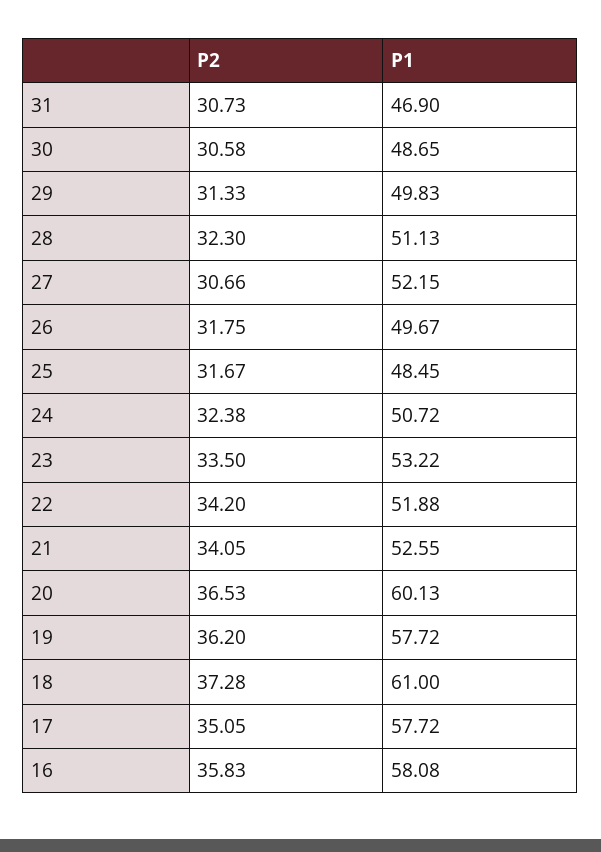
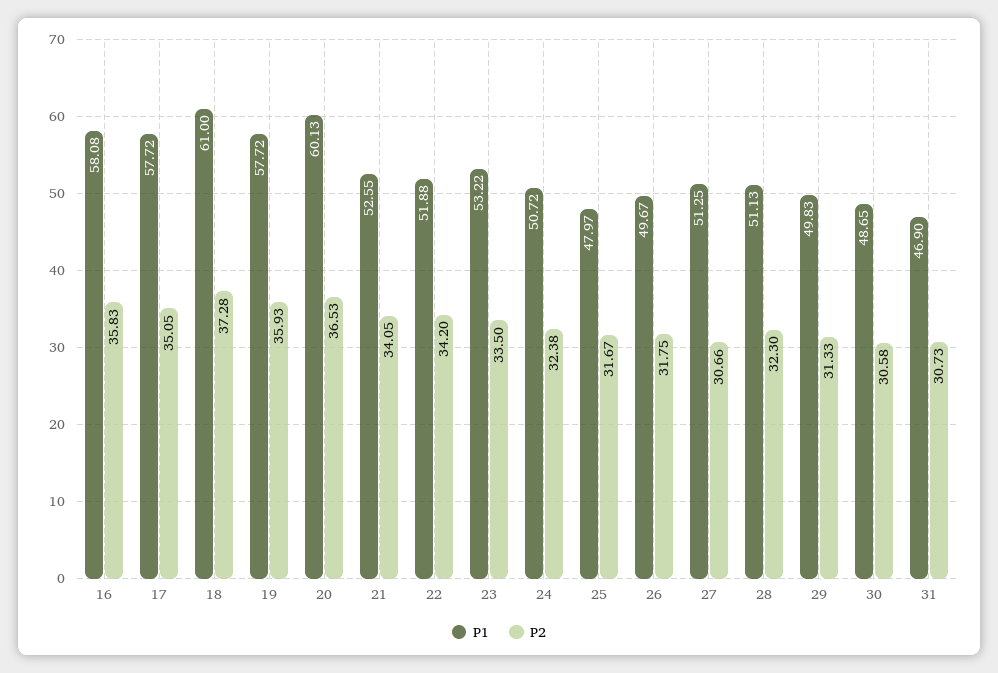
P1, 27: 52.15 -> 51.25
P1, 25: 48.45 -> 47.97
P2, 19: 36.2 -> 35.93

